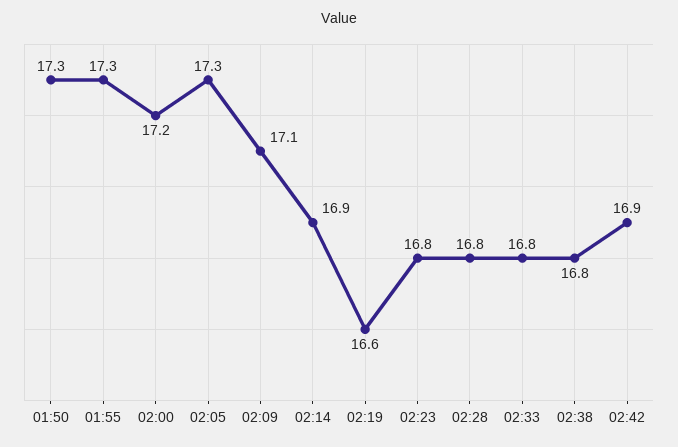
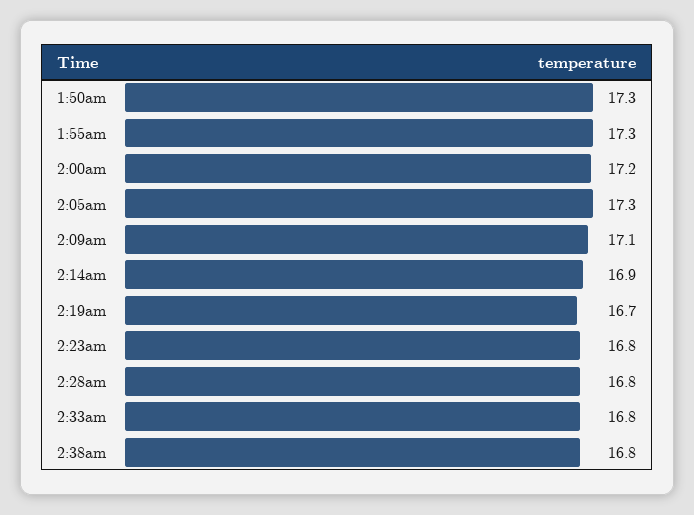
02:19: 16.6 -> 16.7
02:42: 16.9 -> none

